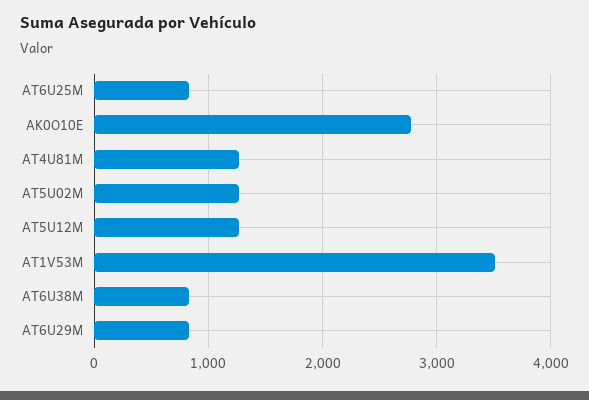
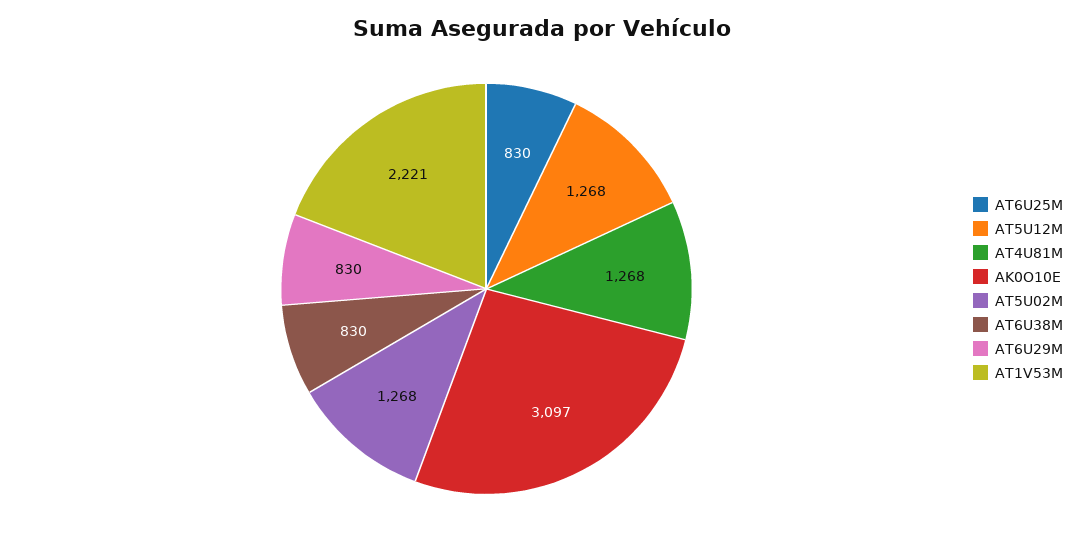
AK0O10E: 2800 -> 3097
AT1V53M: 3500 -> 2221

